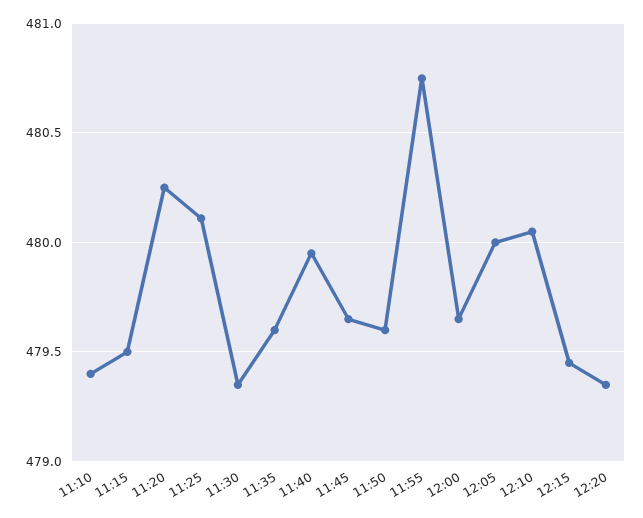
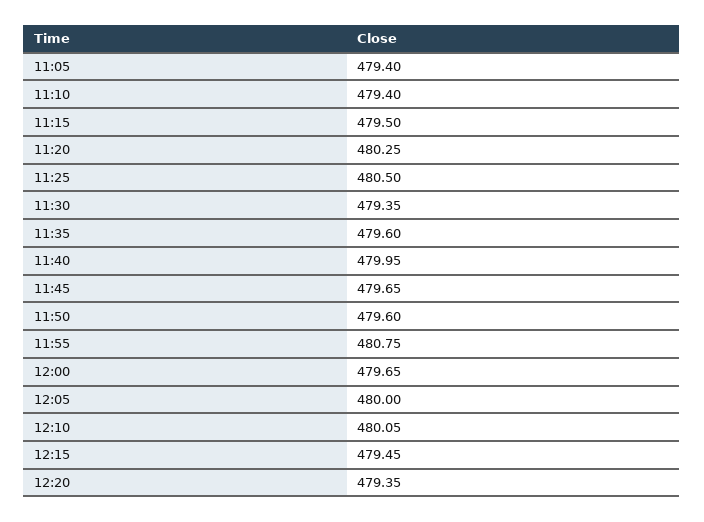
11:25: 480.1 -> 480.5
11:05: none -> 479.4

